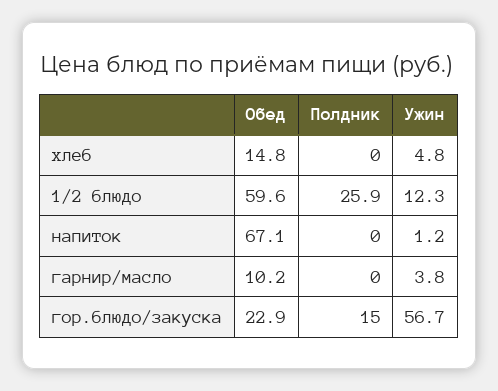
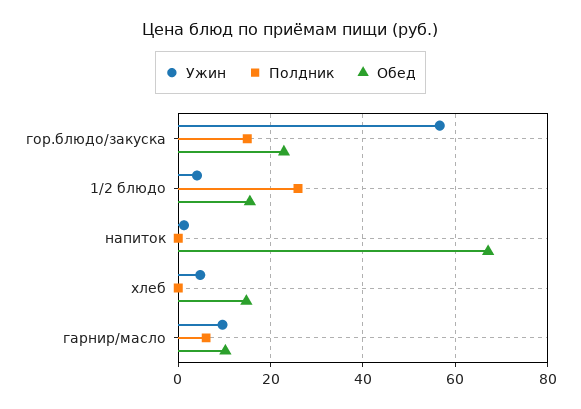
Обед, 1/2 блюдо: 59.6 -> 16
Ужин, 1/2 блюдо: 12.3 -> 4
Полдник, гарнир/масло: 0 -> 6
Ужин, гарнир/масло: 3.8 -> 10

